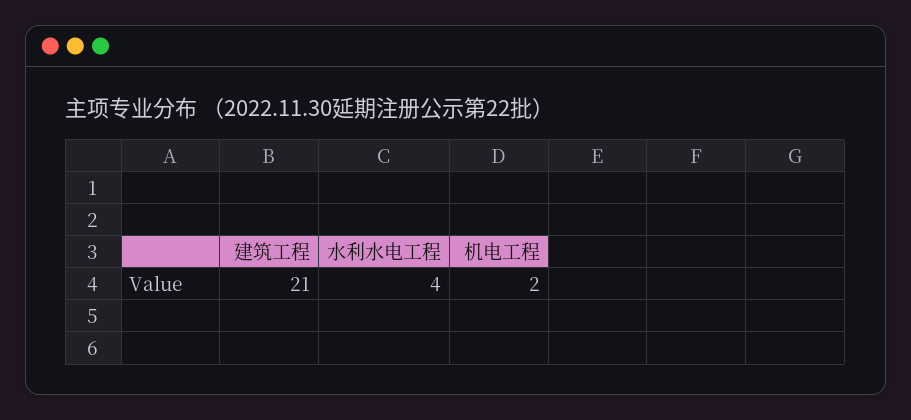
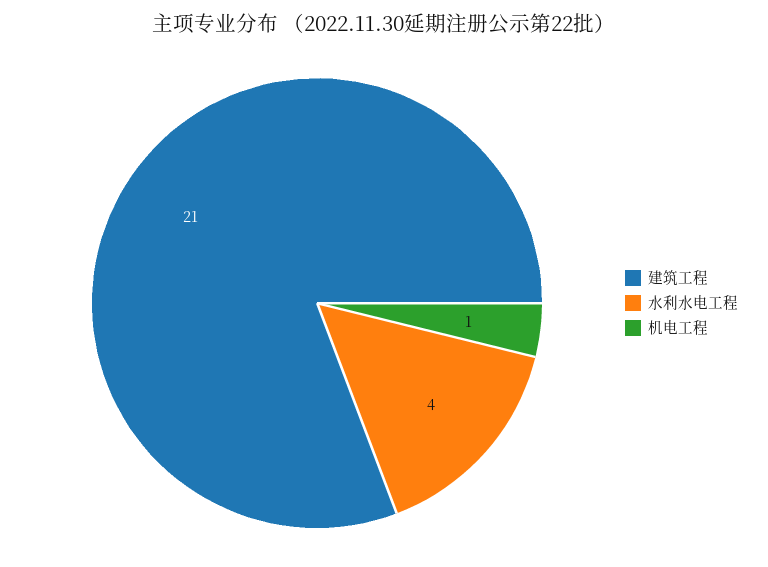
机电工程: 2 -> 1

